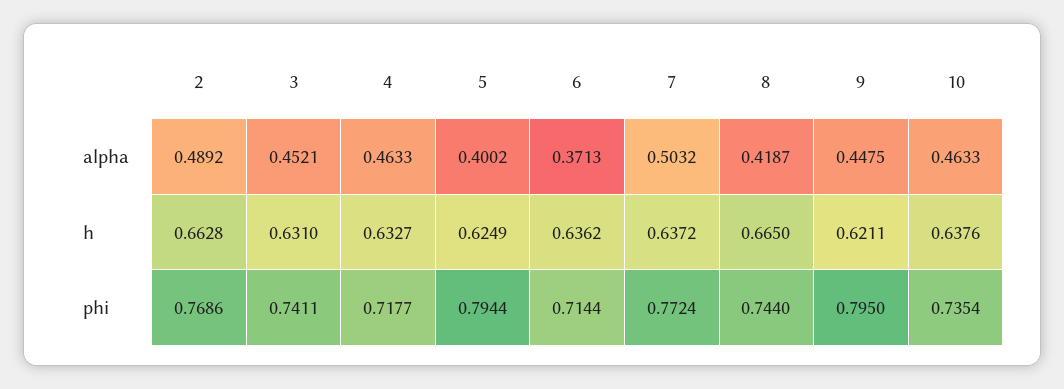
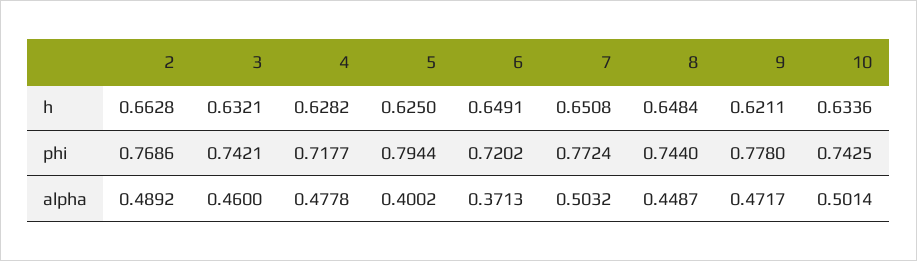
3, alpha: 0.4521 -> 0.46
4, alpha: 0.4633 -> 0.4778
8, alpha: 0.4187 -> 0.4487
9, alpha: 0.4475 -> 0.4717
10, alpha: 0.4633 -> 0.5014
3, h: 0.631 -> 0.6321
4, h: 0.6327 -> 0.6282
5, h: 0.6249 -> 0.625
6, h: 0.6362 -> 0.6491
7, h: 0.6372 -> 0.6508
8, h: 0.665 -> 0.6484
10, h: 0.6376 -> 0.6336
3, phi: 0.7411 -> 0.7421
6, phi: 0.7144 -> 0.7202
9, phi: 0.795 -> 0.778
10, phi: 0.7354 -> 0.7425

